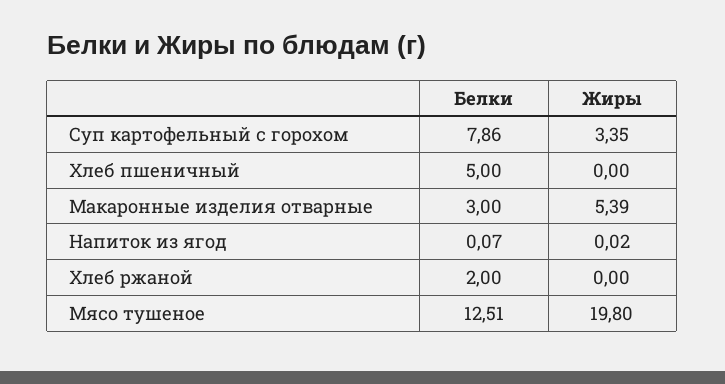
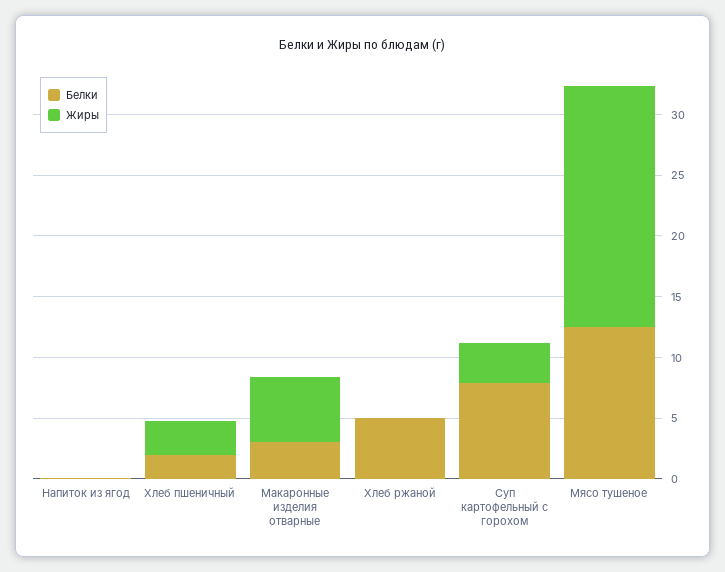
Белки, Хлеб пшеничный: 5 -> 2
Жиры, Хлеб пшеничный: 0 -> 3
Белки, Хлеб ржаной: 2 -> 5

